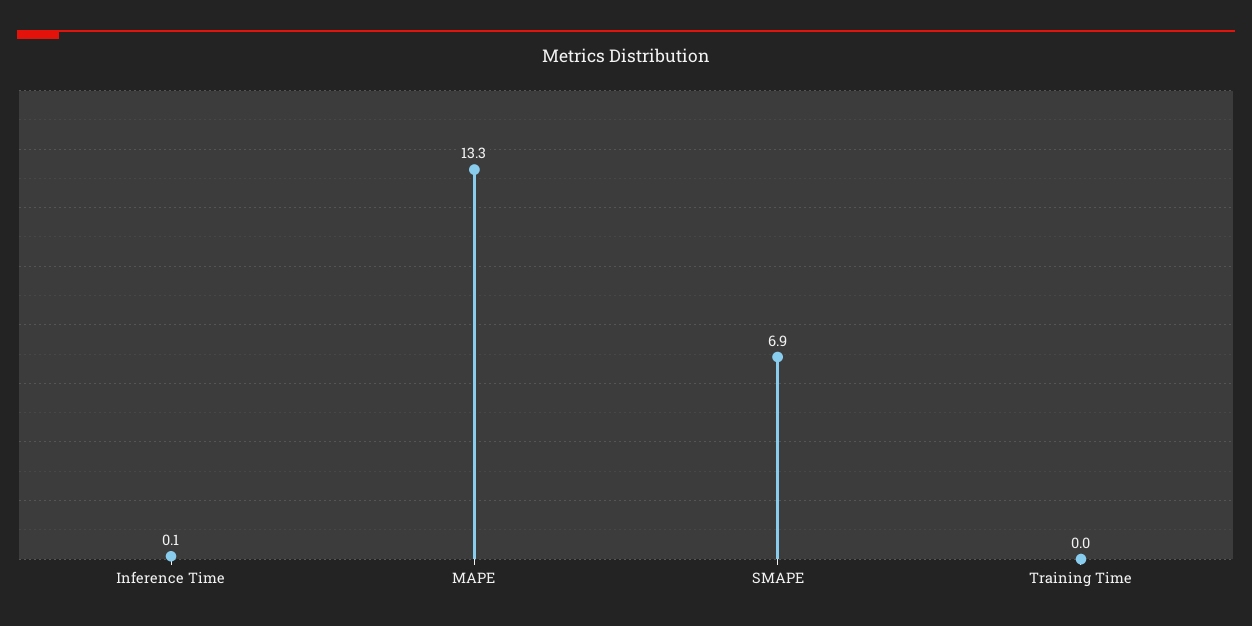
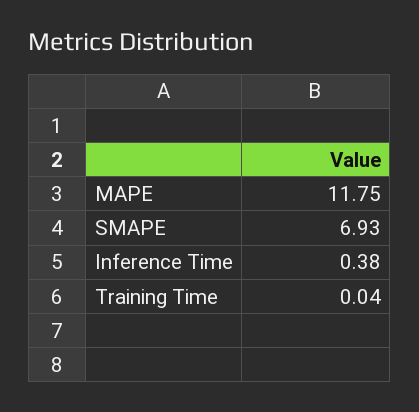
Inference Time: 0.1 -> 0.38
MAPE: 13.3 -> 11.75

